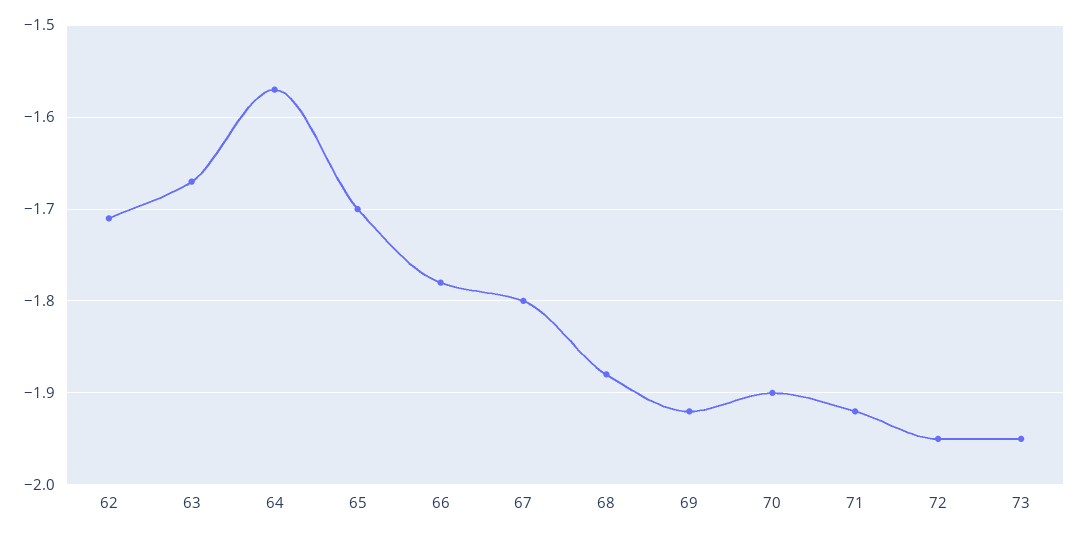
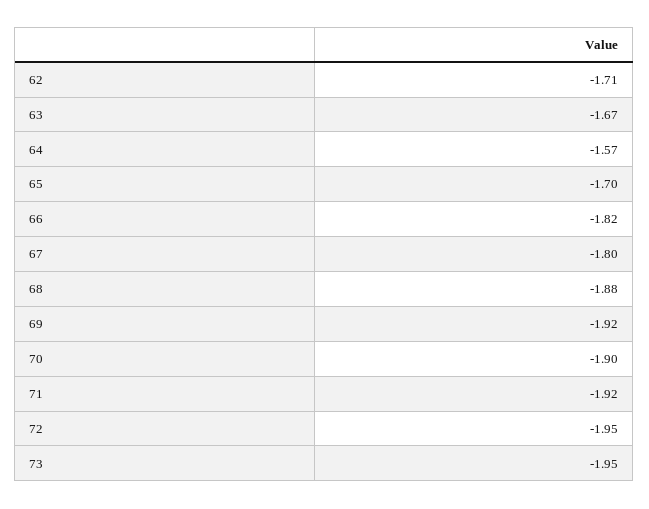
66: -1.78 -> -1.82

